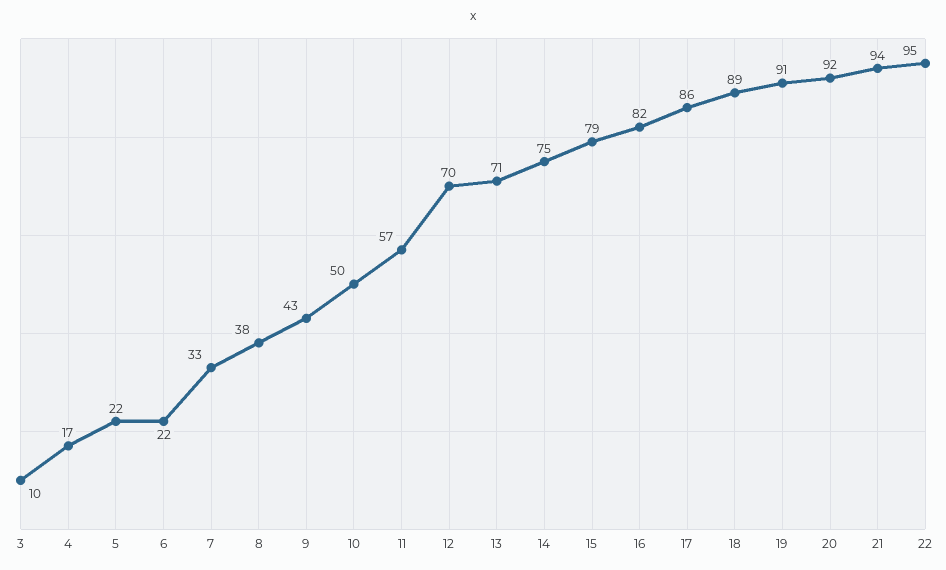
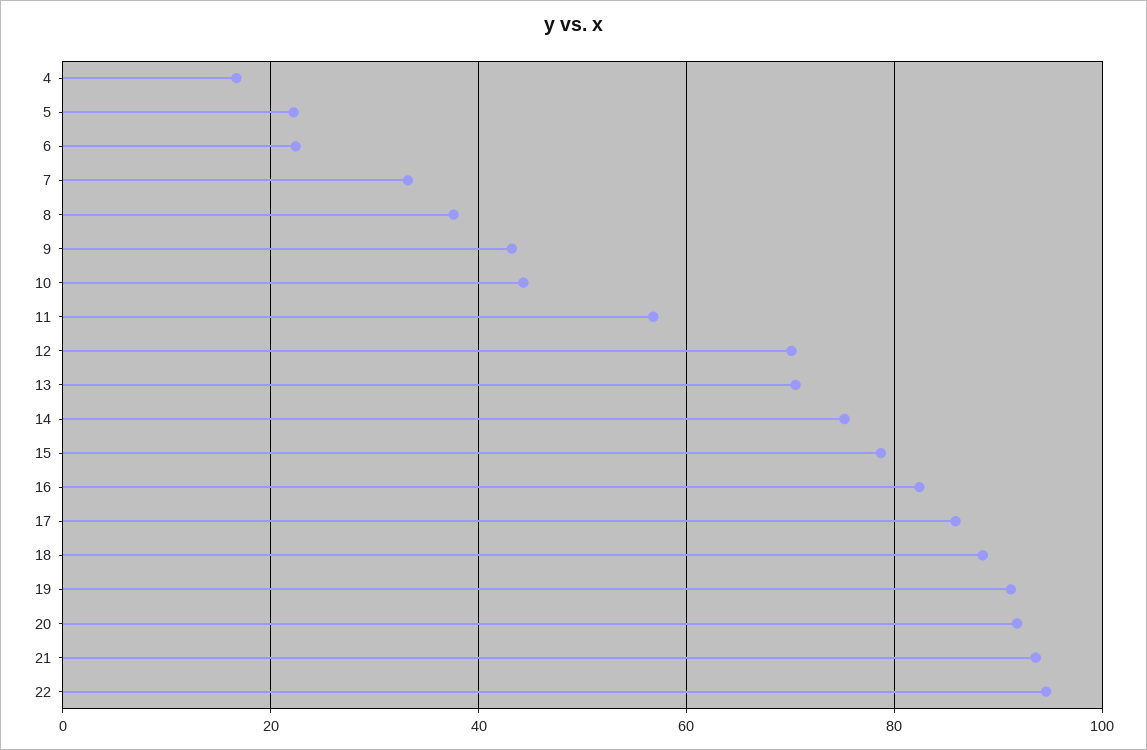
3: 10 -> none
10: 50 -> 44

